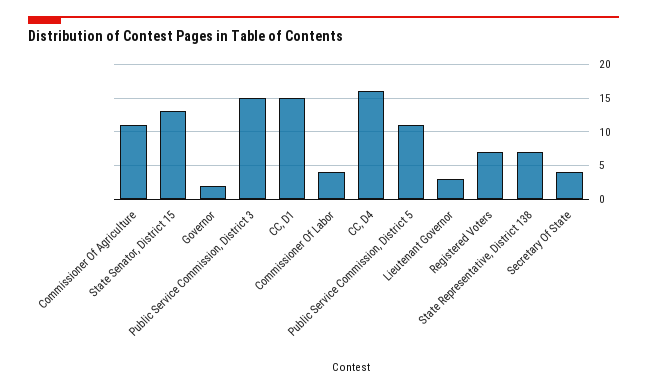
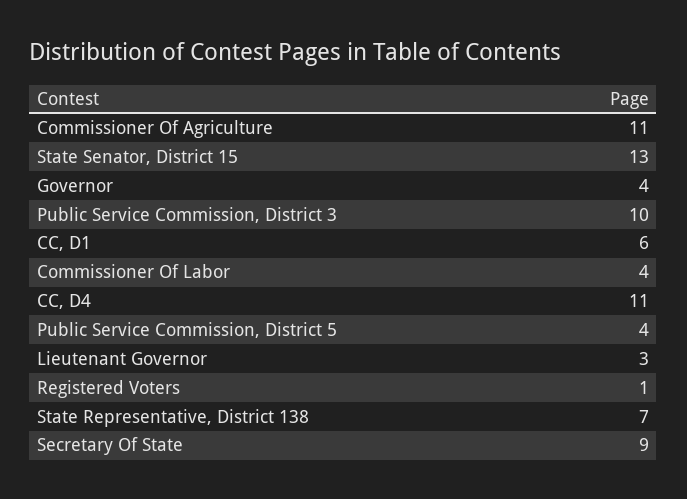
Governor: 2 -> 4
Public Service Commission, District 3: 15 -> 10
CC, D1: 15 -> 6
CC, D4: 16 -> 11
Public Service Commission, District 5: 11 -> 4
Registered Voters: 7 -> 1
Secretary Of State: 4 -> 9

